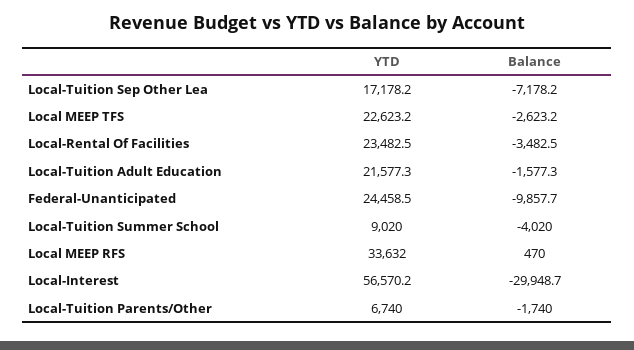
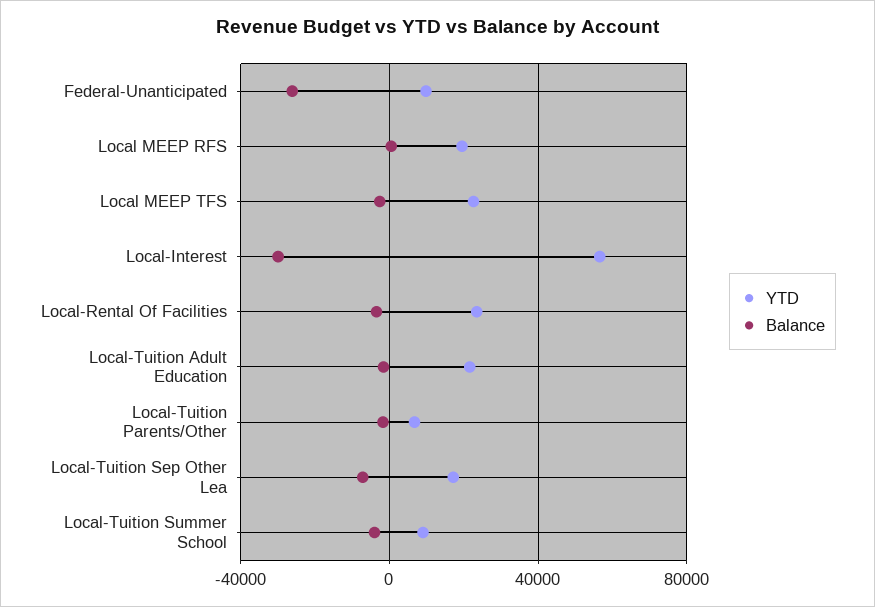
YTD, Federal-Unanticipated: 24458.5 -> 10000
Balance, Federal-Unanticipated: -9857.7 -> -25000
YTD, Local MEEP RFS: 33632 -> 20000

